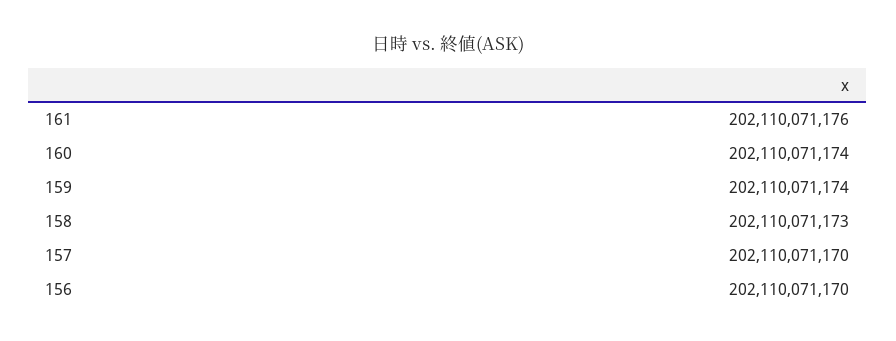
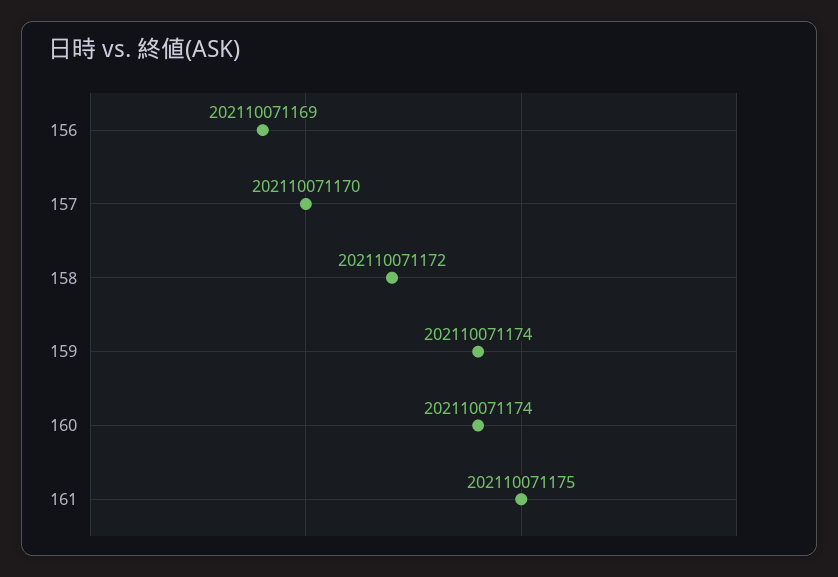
161: 202110071176 -> 202110071175
158: 202110071173 -> 202110071172
156: 202110071170 -> 202110071169

